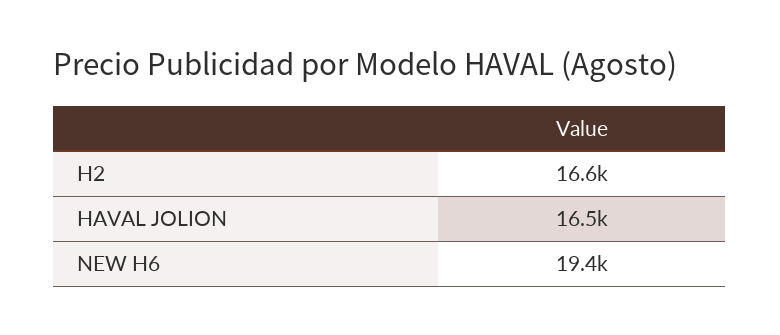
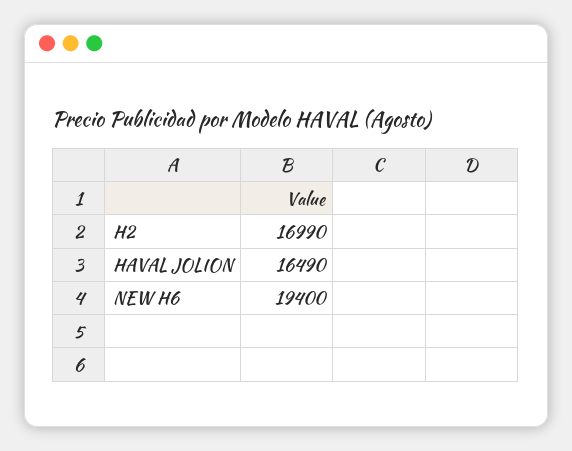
H2: 16600 -> 16990

